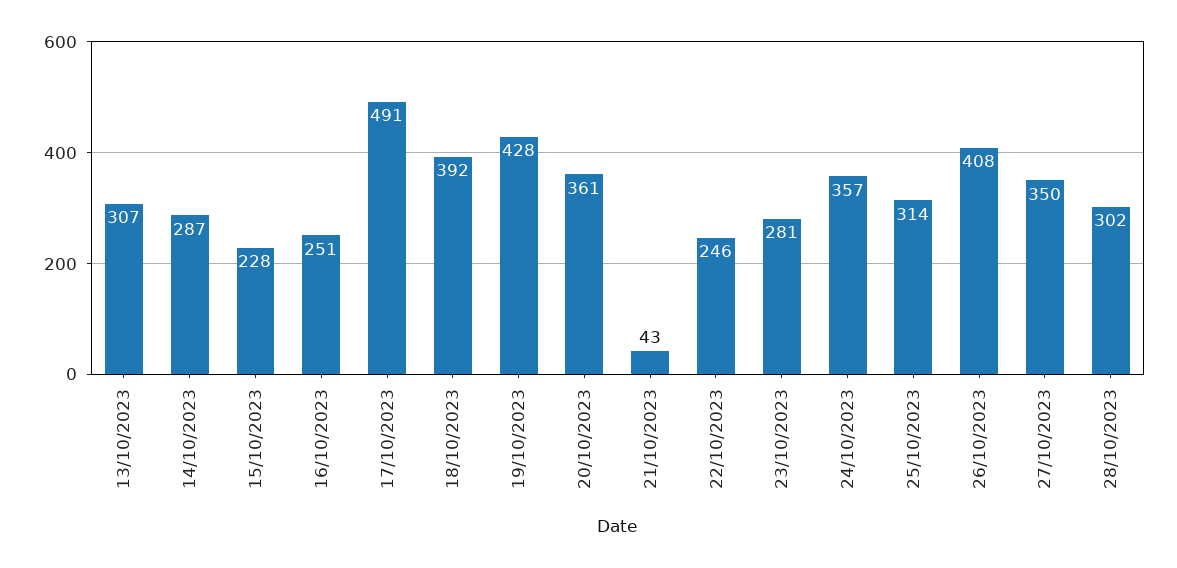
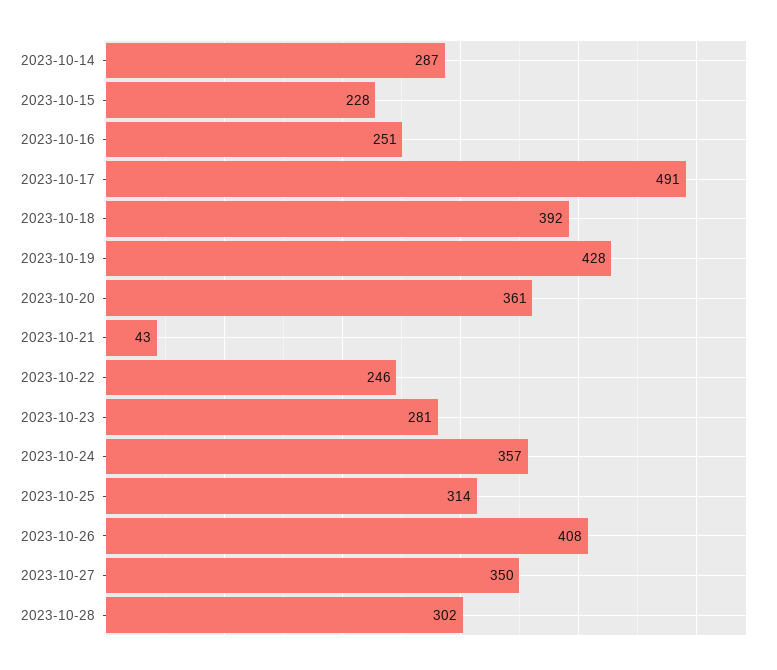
13/10/2023: 307 -> none

